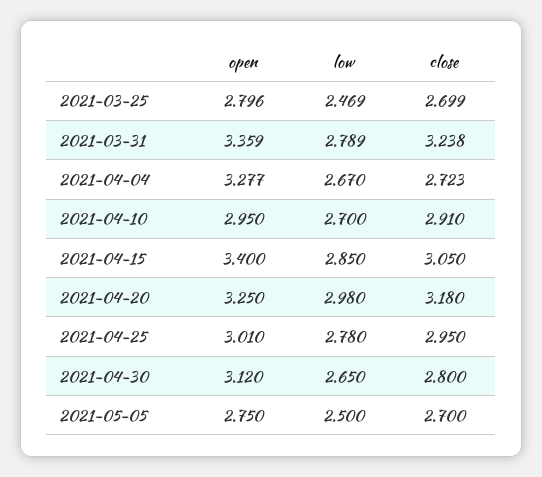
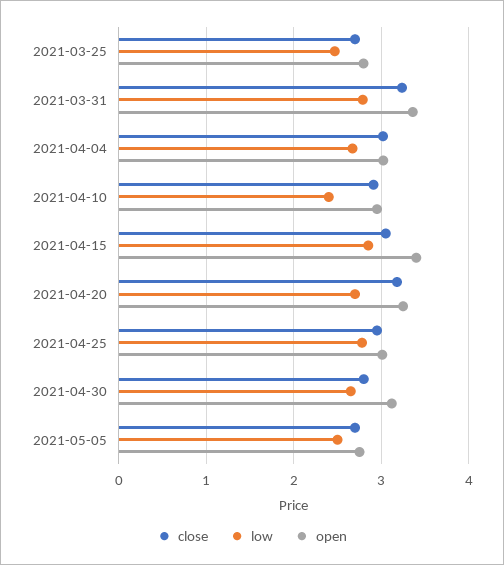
open, 2021-04-04: 3.277 -> 3
close, 2021-04-04: 2.723 -> 3
low, 2021-04-10: 2.7 -> 2.4
low, 2021-04-20: 2.98 -> 2.7

